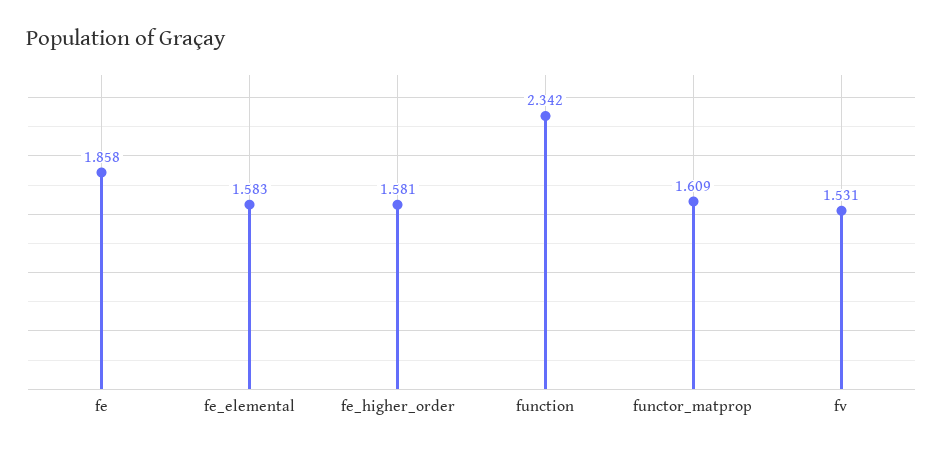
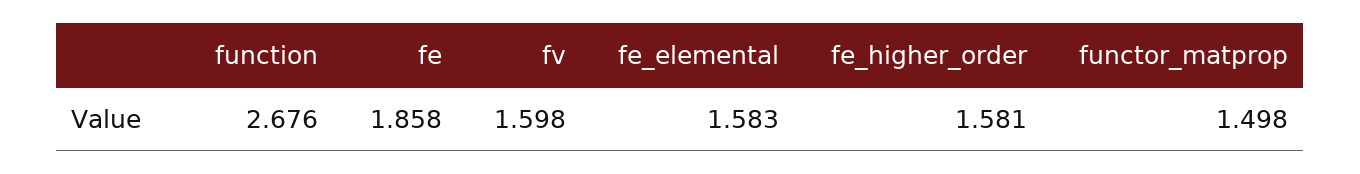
function: 2.342 -> 2.676
functor_matprop: 1.609 -> 1.498
fv: 1.531 -> 1.598

